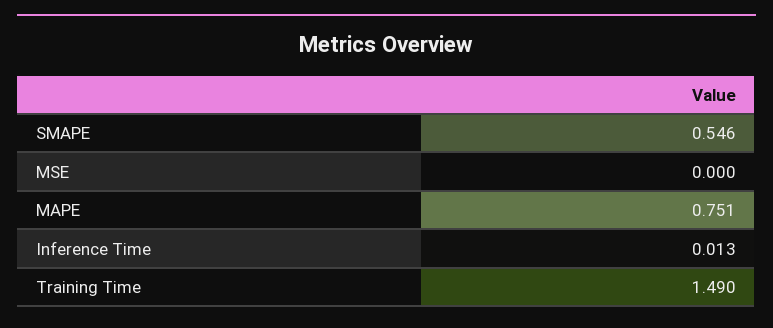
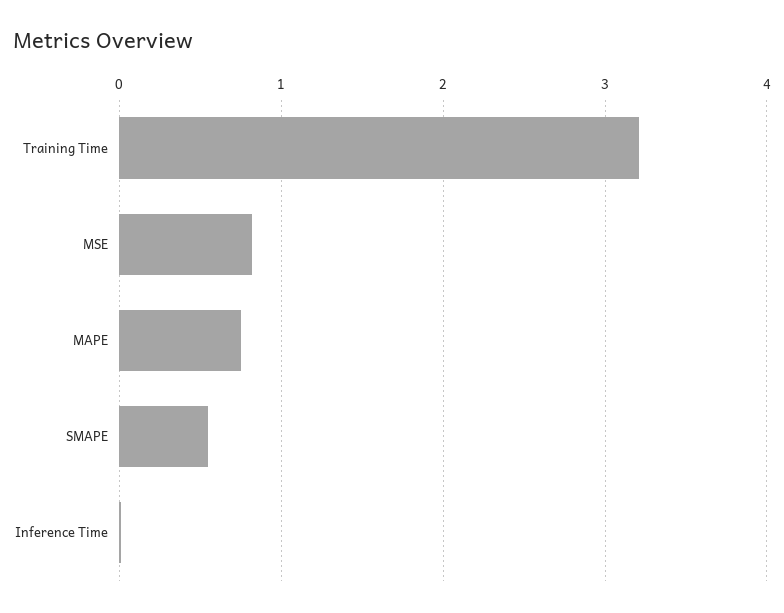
MSE: 0 -> 0.8
Training Time: 1.49 -> 3.2

